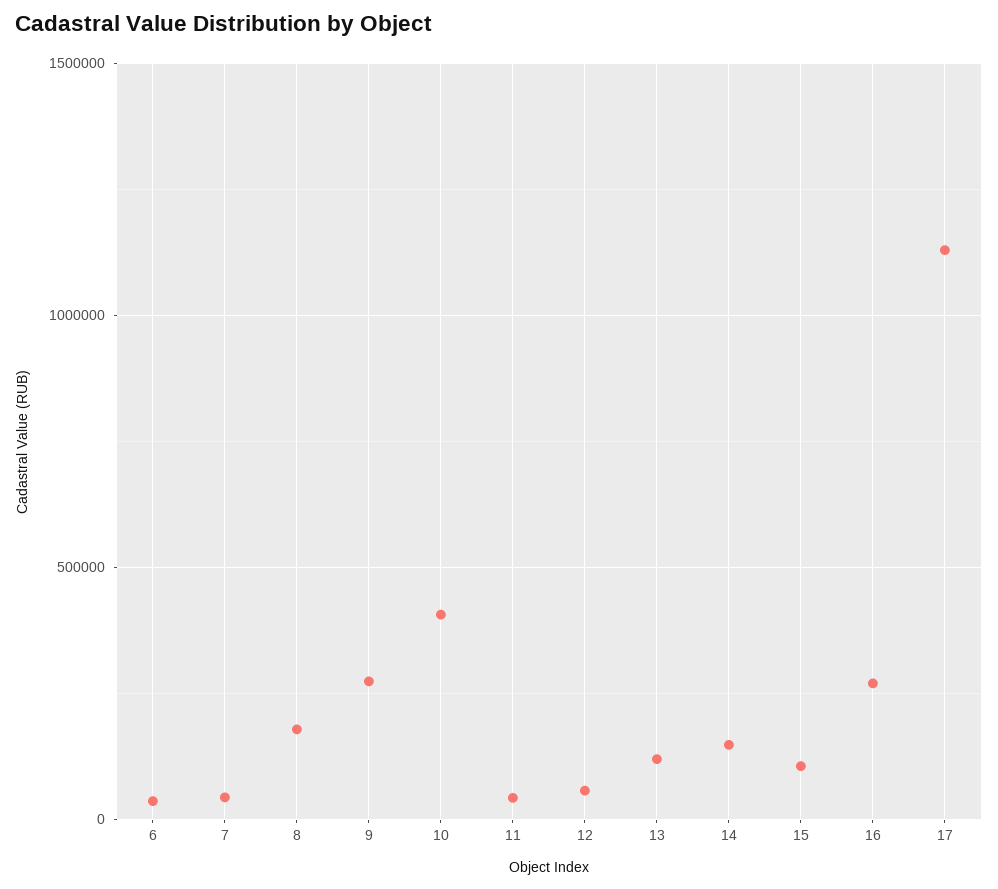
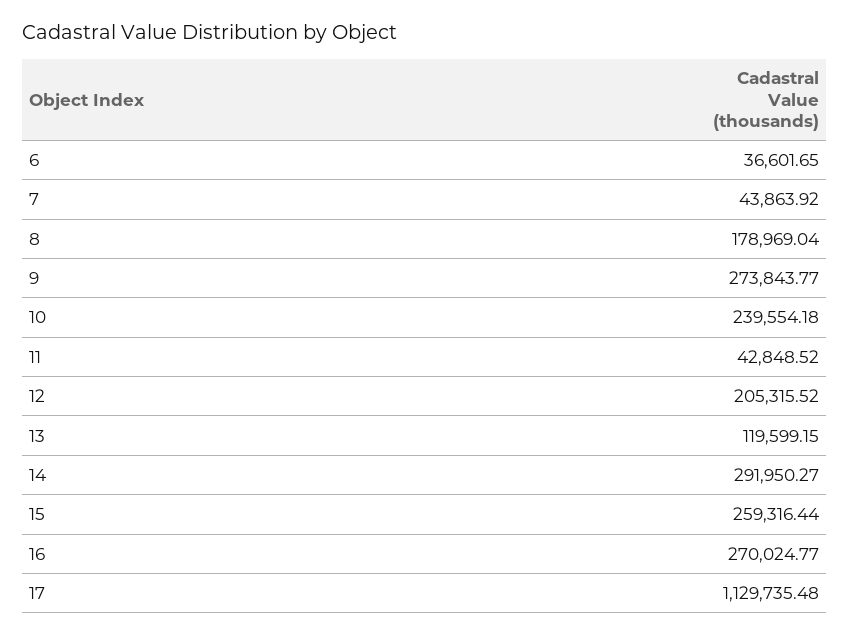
10: 400000 -> 239554.18
12: 50000 -> 205315.52
14: 150000 -> 291950.27
15: 100000 -> 259316.44

